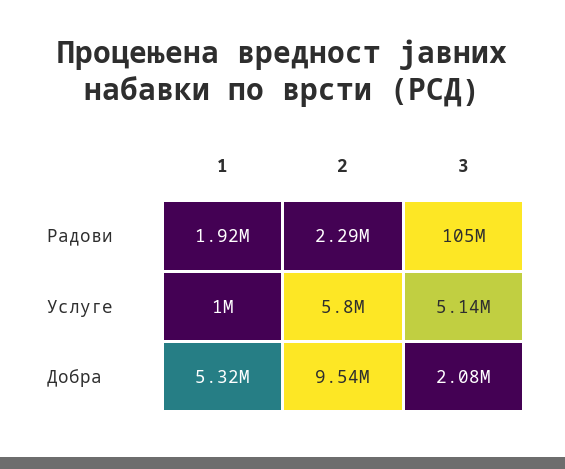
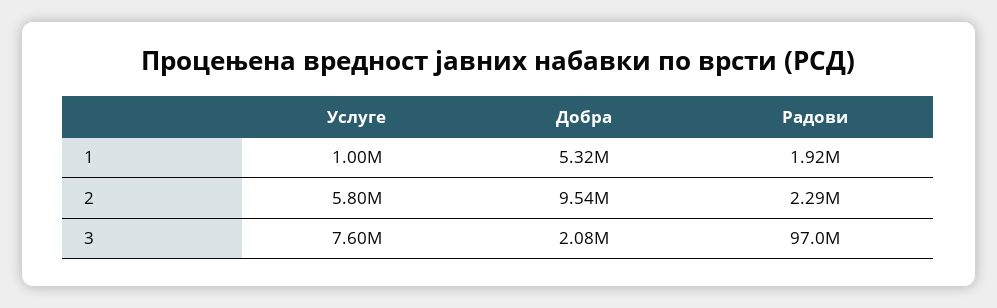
3, Радови: 105000000 -> 97000000
3, Услуге: 5140000 -> 7600000

